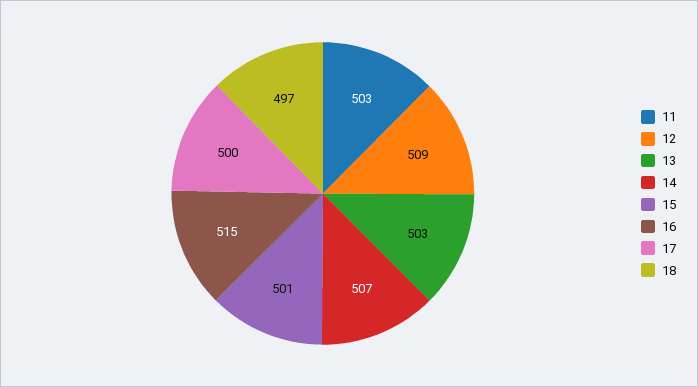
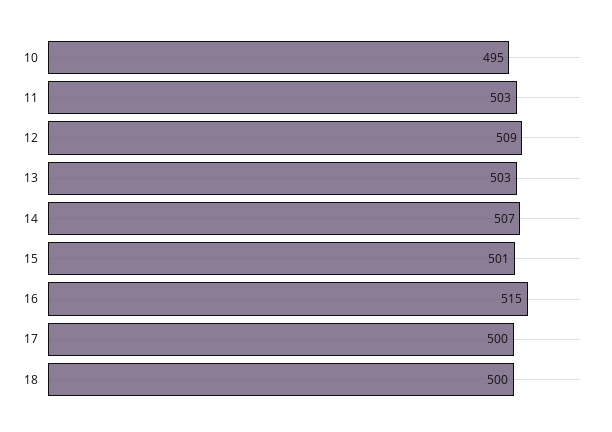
18: 497 -> 500
10: none -> 495

